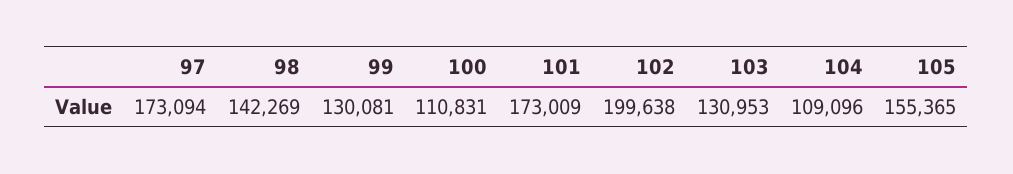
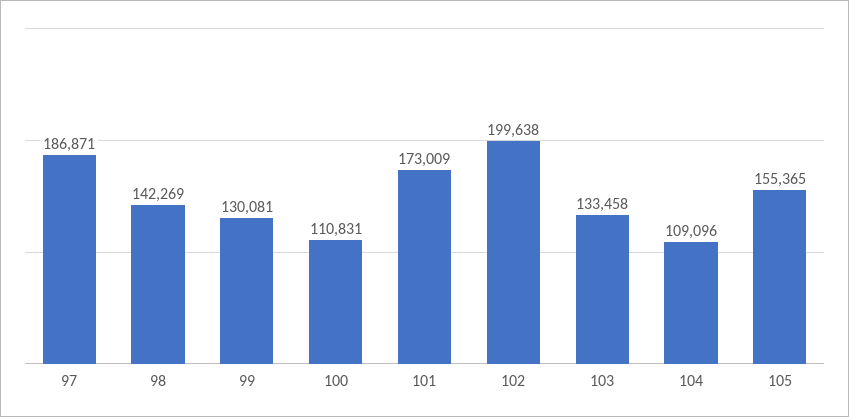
97: 173094 -> 186871
103: 130953 -> 133458

